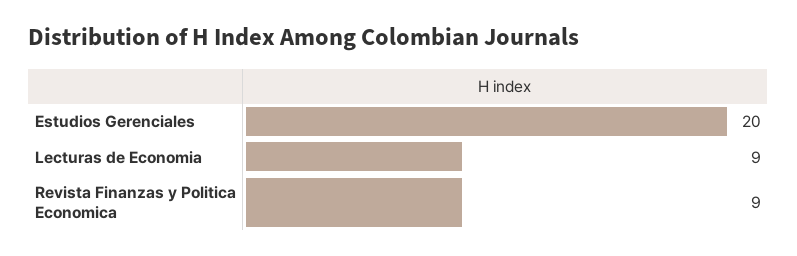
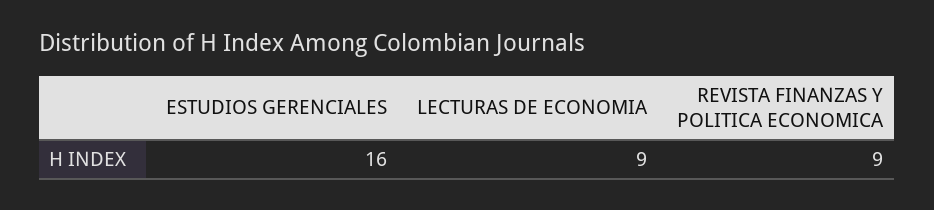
Estudios Gerenciales: 20 -> 16

